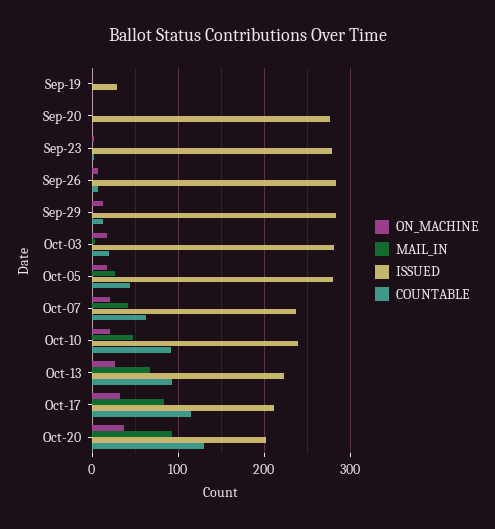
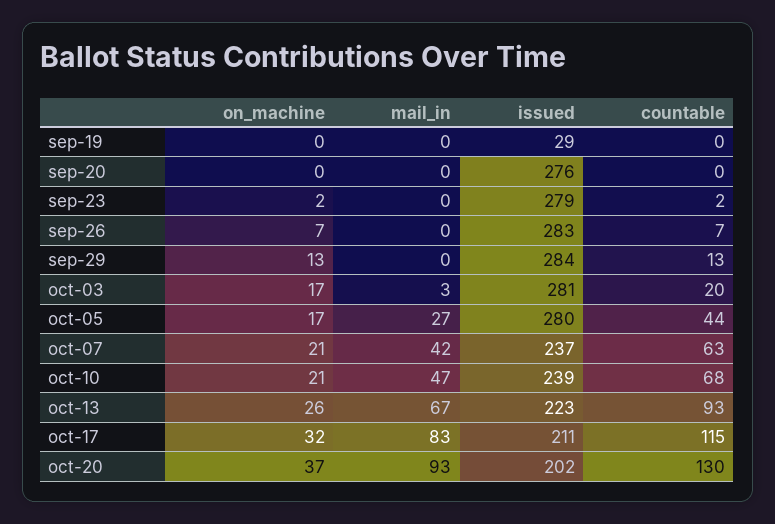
COUNTABLE, Oct-10: 90 -> 68

